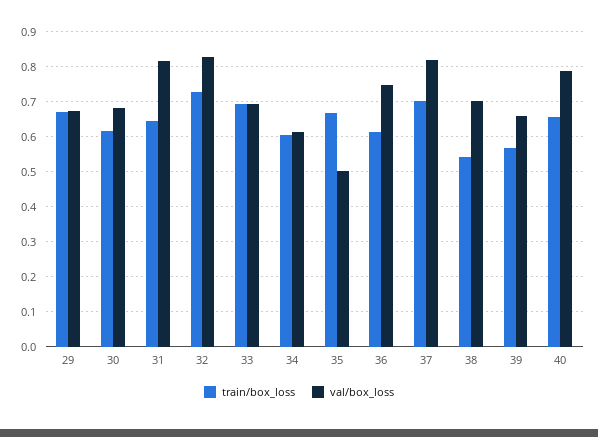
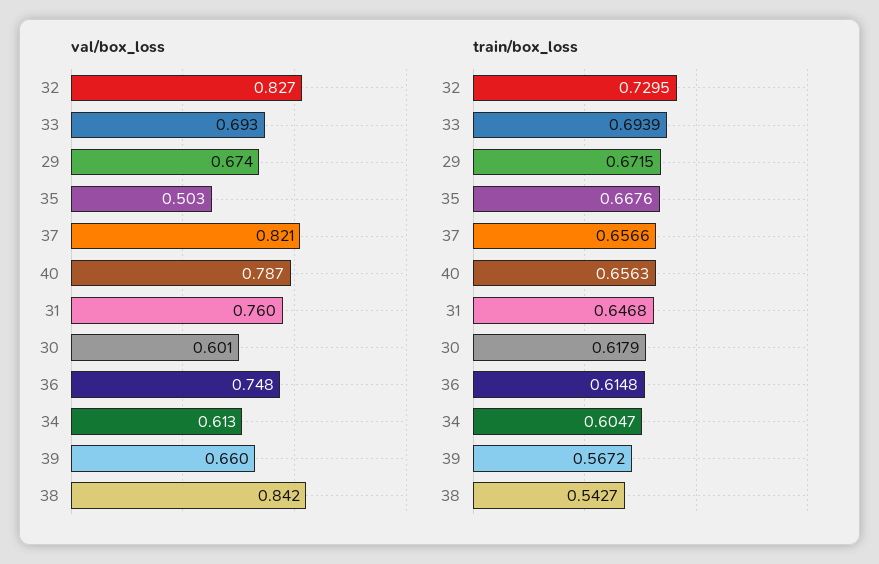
val/box_loss, 30: 0.68 -> 0.601
val/box_loss, 31: 0.82 -> 0.76
train/box_loss, 37: 0.7 -> 0.6566
val/box_loss, 38: 0.7 -> 0.842

